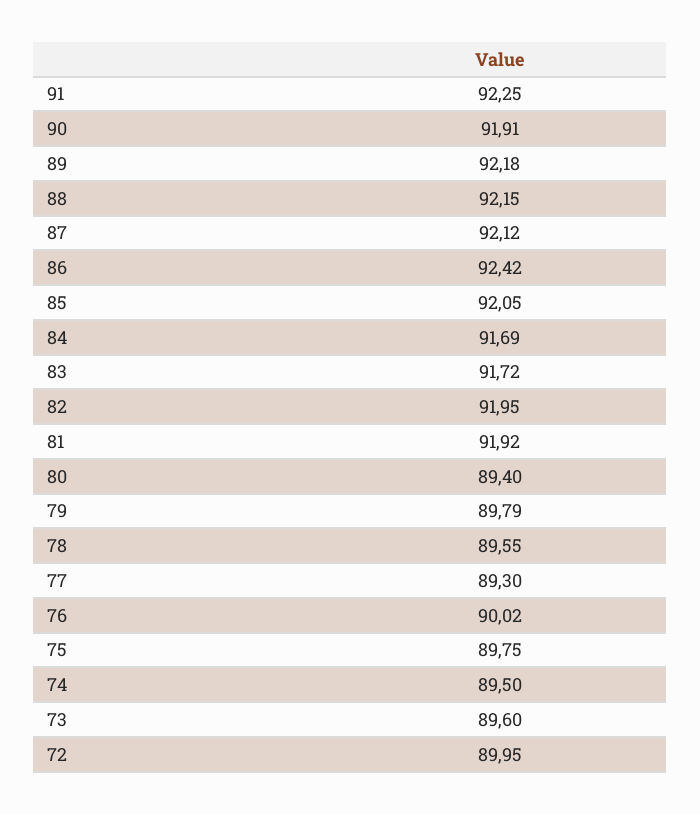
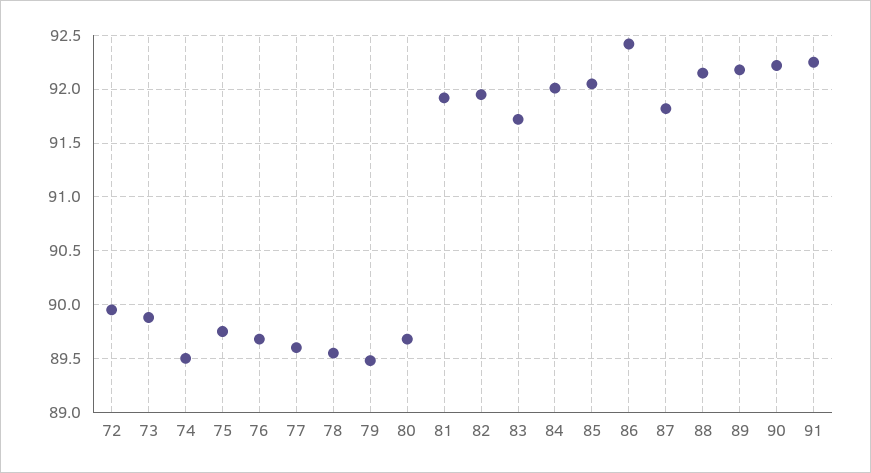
90: 91.91 -> 92.2
87: 92.12 -> 91.8
84: 91.69 -> 92
80: 89.4 -> 89.7
79: 89.79 -> 89.5
77: 89.3 -> 89.6
76: 90.02 -> 89.7
73: 89.6 -> 89.9

